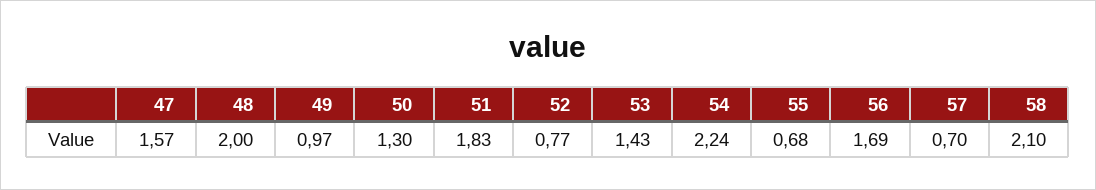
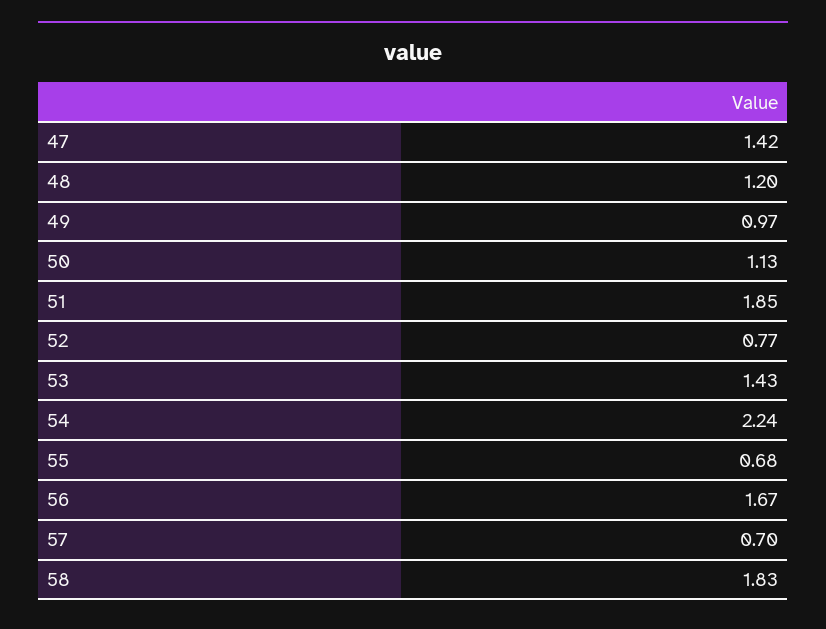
47: 1.57 -> 1.42
48: 2 -> 1.2
50: 1.3 -> 1.13
51: 1.83 -> 1.85
56: 1.69 -> 1.67
58: 2.1 -> 1.83

